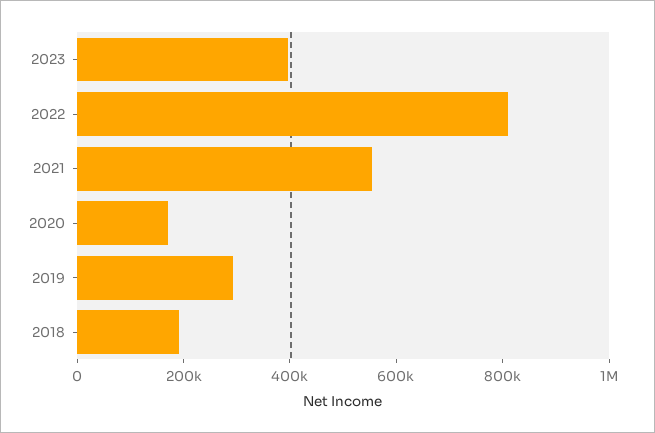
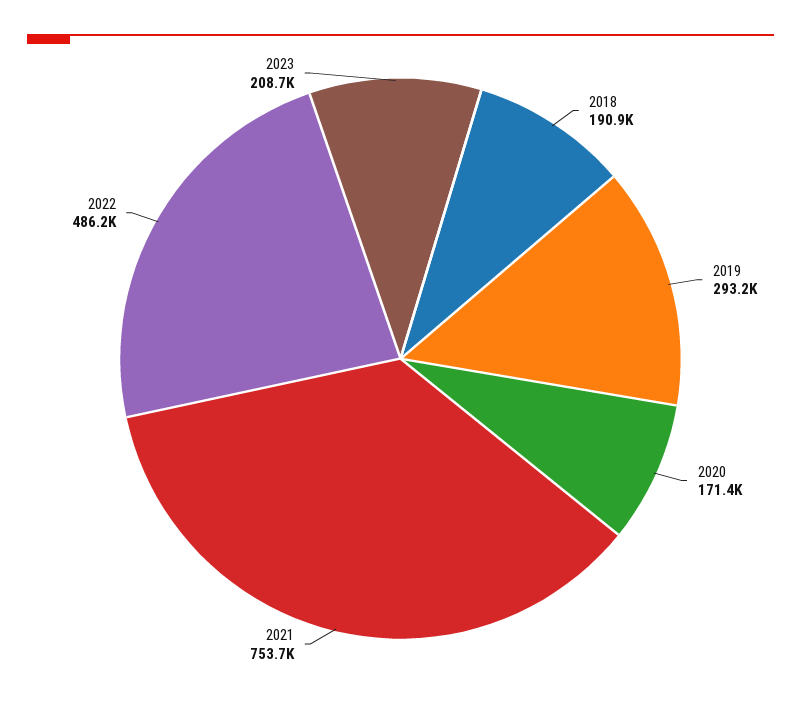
2023: 400000 -> 208700
2022: 800000 -> 486200
2021: 550000 -> 753700

